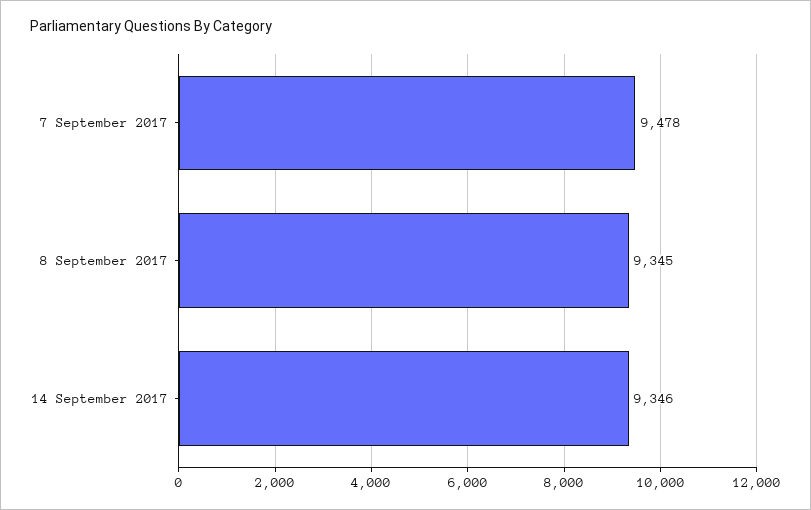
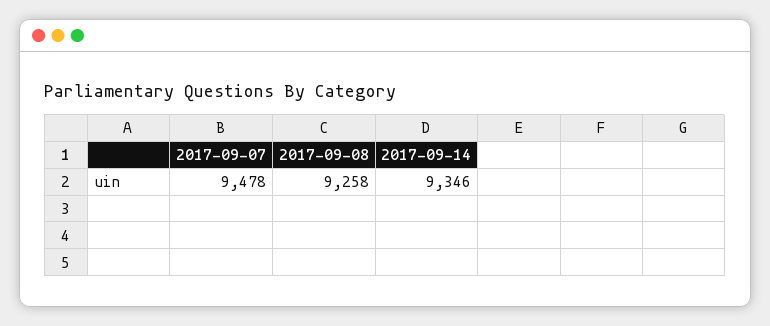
8 September 2017: 9345 -> 9258

